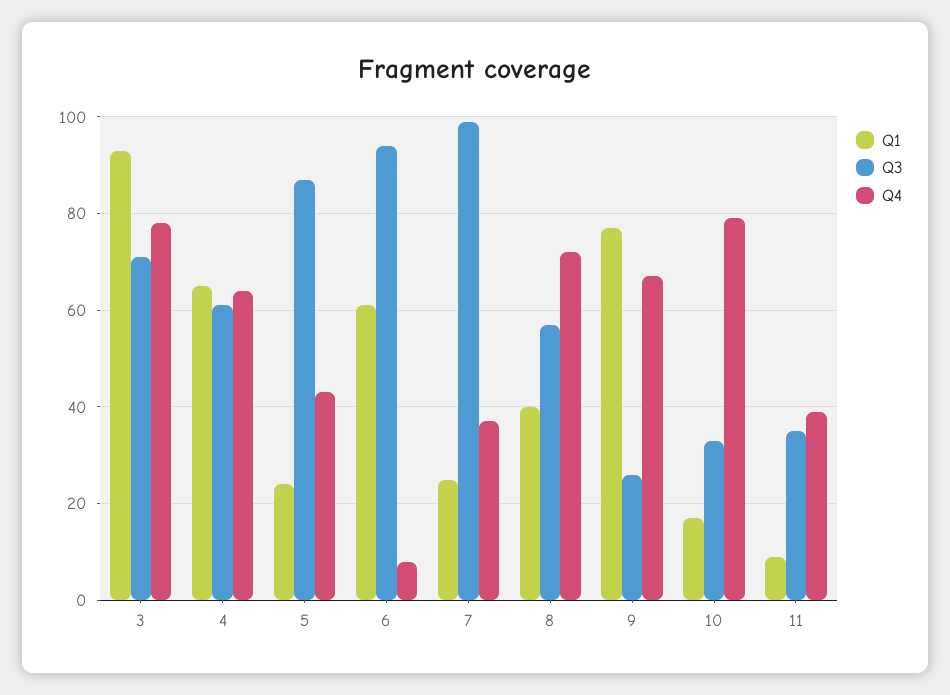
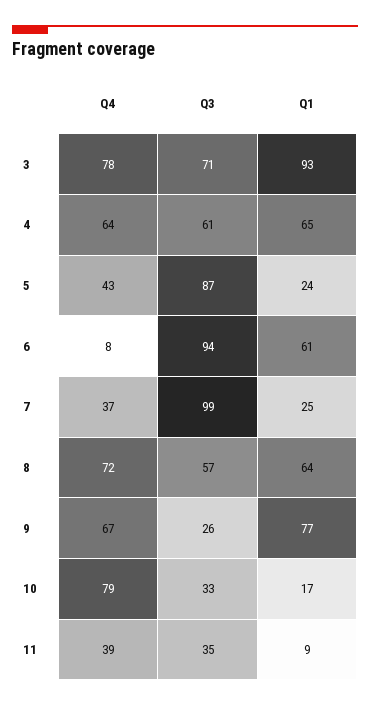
Q1, 8: 40 -> 64

